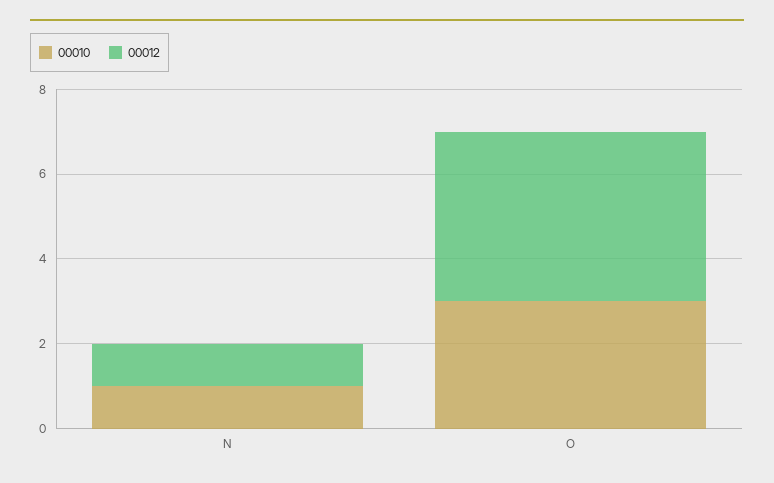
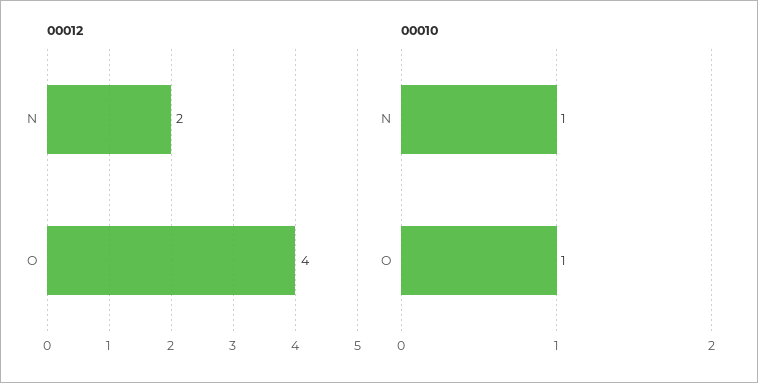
00012, N: 1 -> 2
00010, O: 3 -> 1

